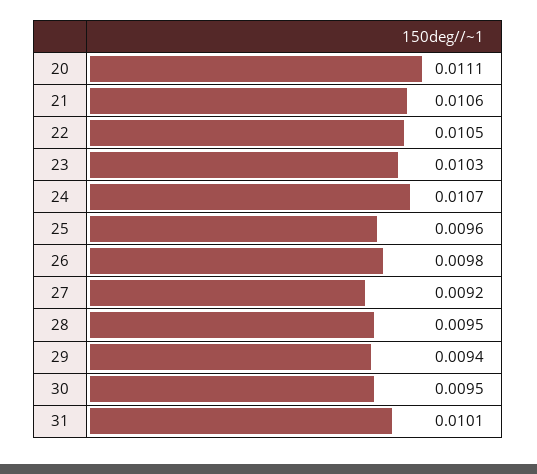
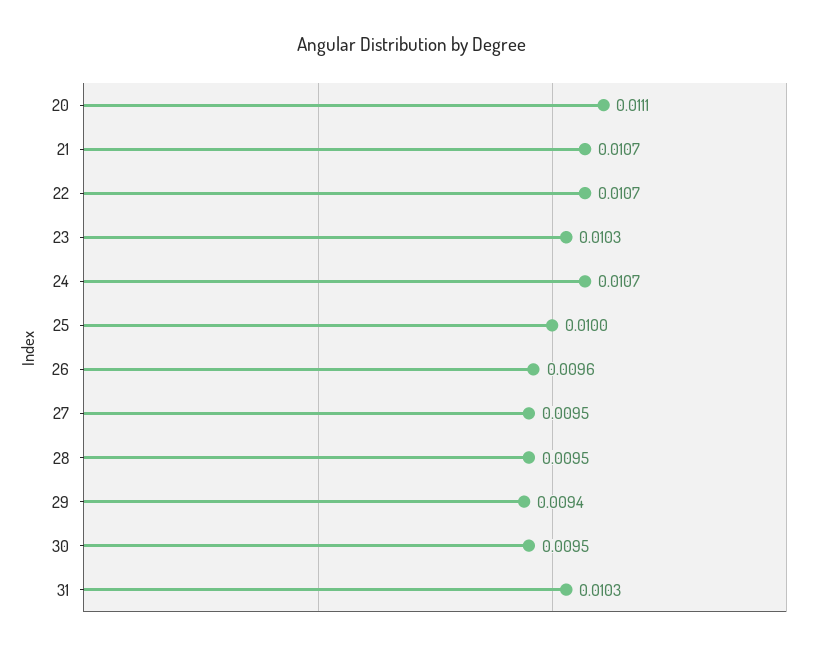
21: 0.0106 -> 0.0107
22: 0.0105 -> 0.0107
25: 0.0096 -> 0.01
26: 0.0098 -> 0.0096
27: 0.0092 -> 0.0095
31: 0.0101 -> 0.0103

